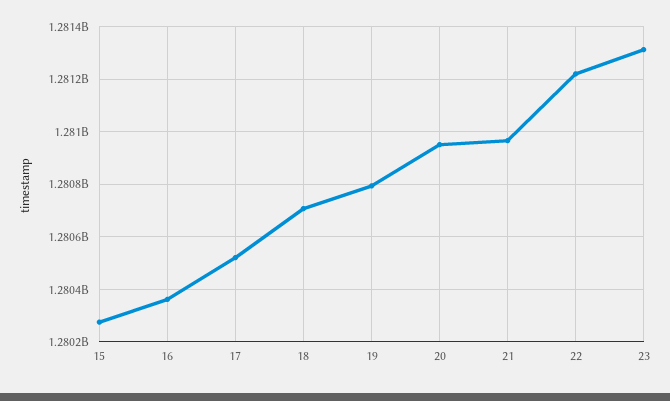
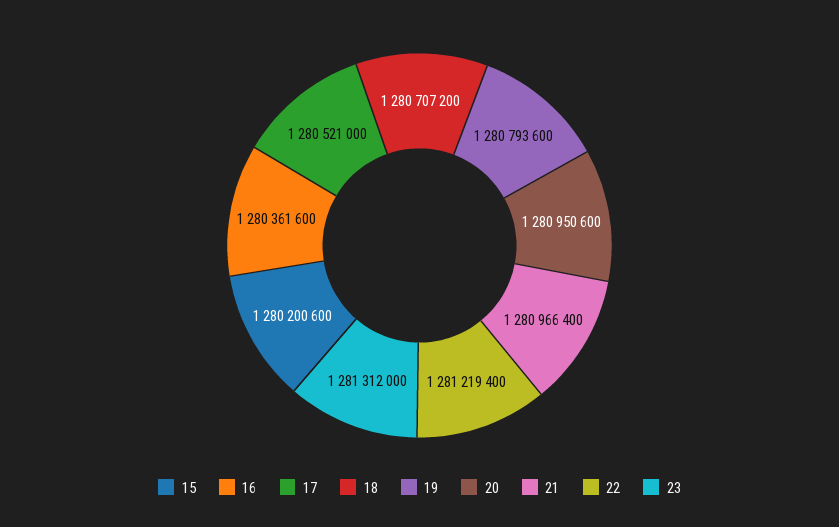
15: 1280275000 -> 1280200600

